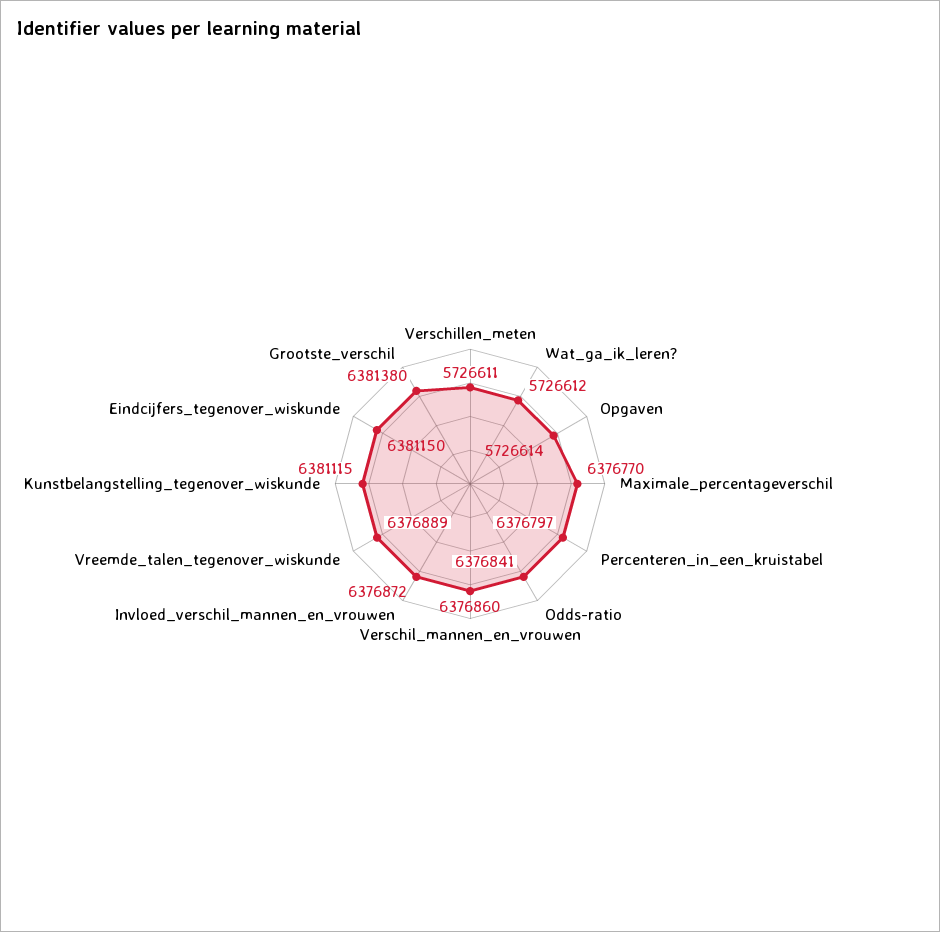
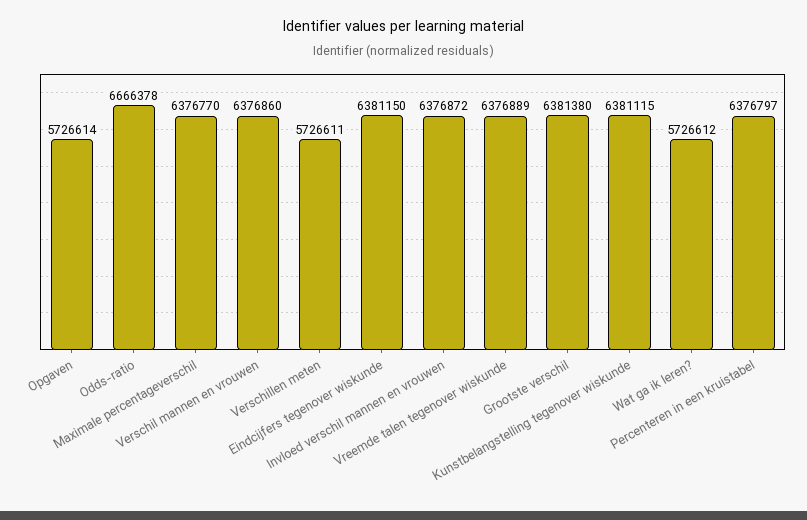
Odds-ratio: 6376841 -> 6666378

